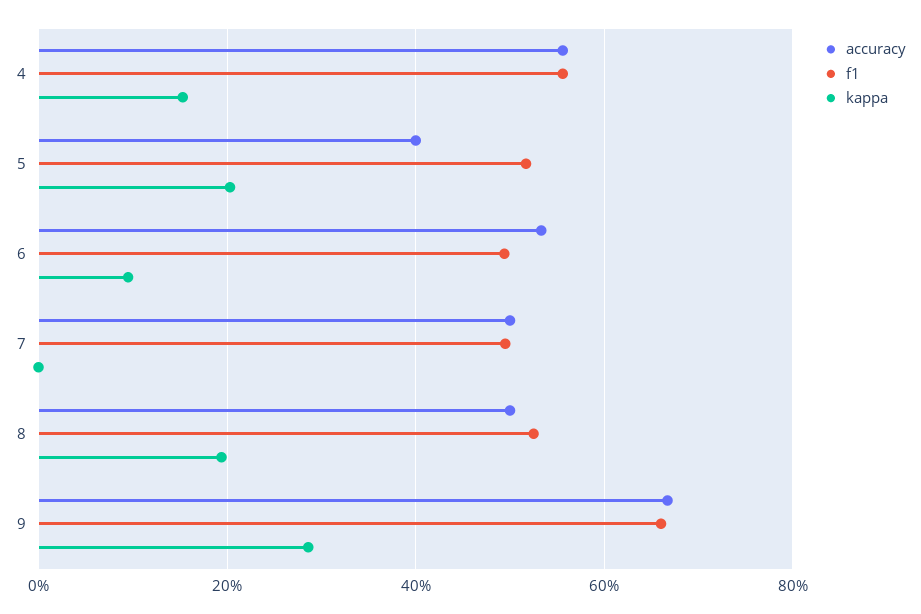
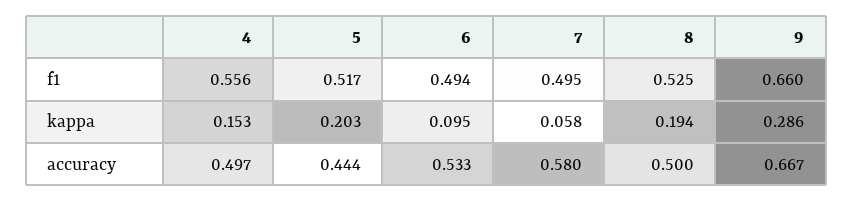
accuracy, 4: 0.56 -> 0.497
accuracy, 5: 0.4 -> 0.444
accuracy, 7: 0.5 -> 0.58
kappa, 7: 0 -> 0.058

